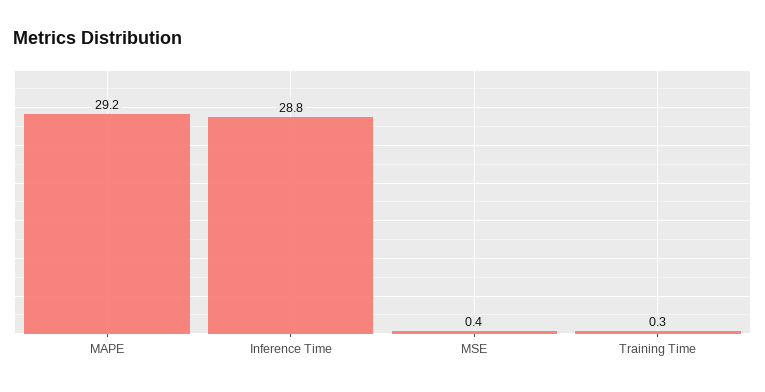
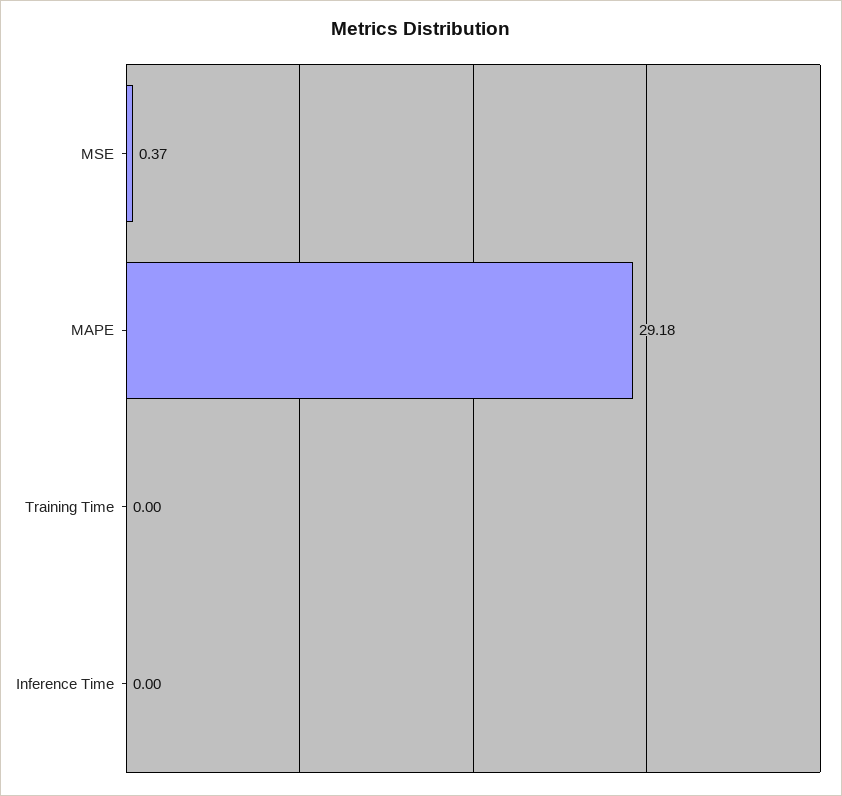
Inference Time: 28.8 -> 0
Training Time: 0.3 -> 0

